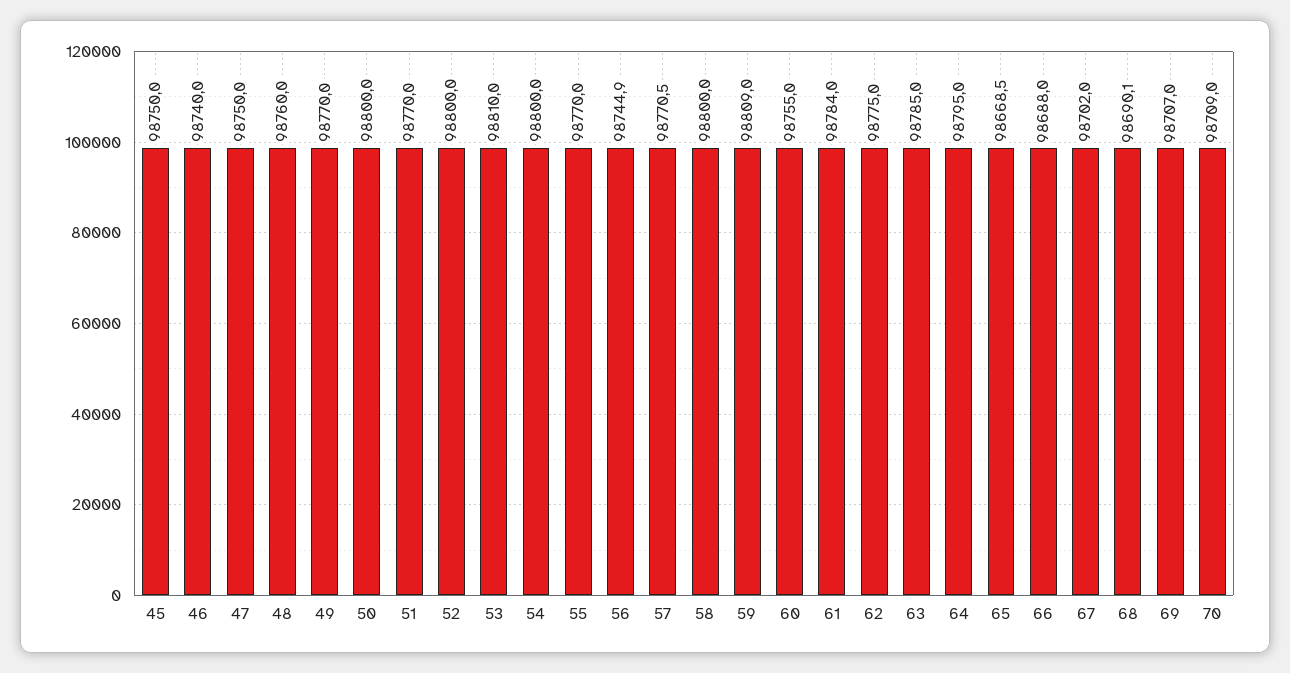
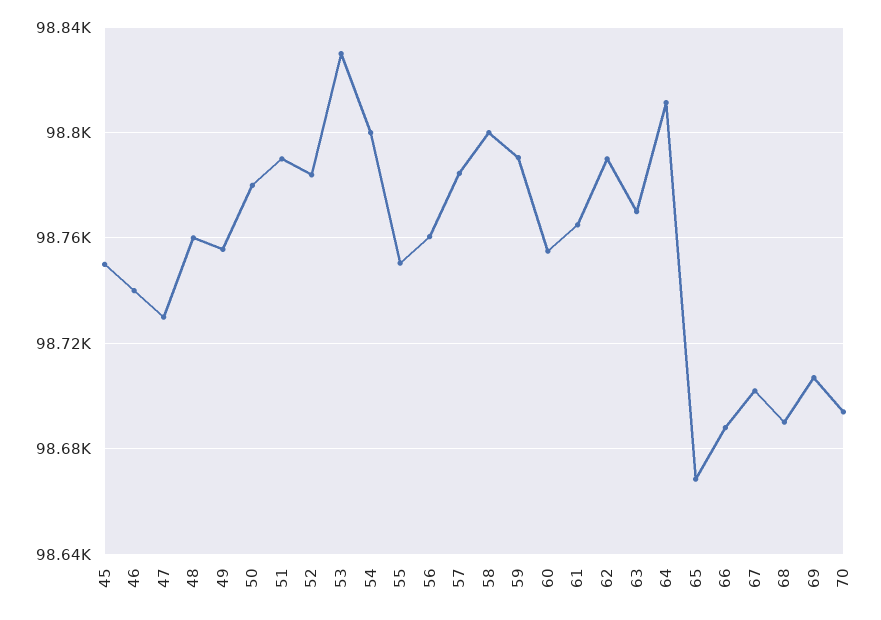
47: 98750 -> 98730
49: 98770 -> 98755
50: 98800 -> 98780
51: 98770 -> 98790
52: 98800 -> 98785
53: 98810 -> 98830
55: 98770 -> 98750
56: 98744.9 -> 98760
57: 98770.5 -> 98785
59: 98809 -> 98790
61: 98784 -> 98765
62: 98775 -> 98790
63: 98785 -> 98770
64: 98795 -> 98810
70: 98709 -> 98695

